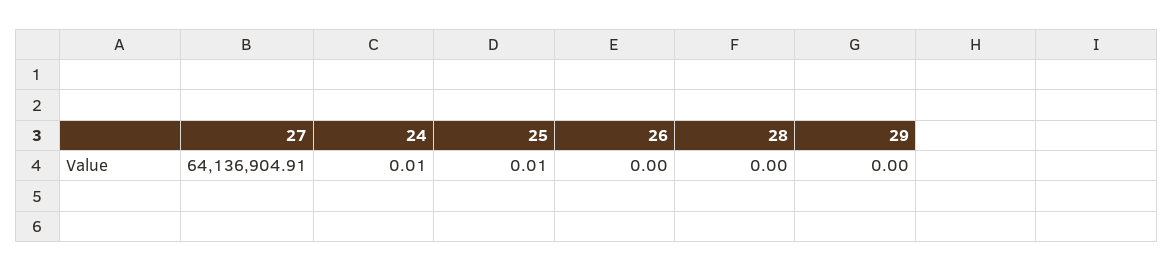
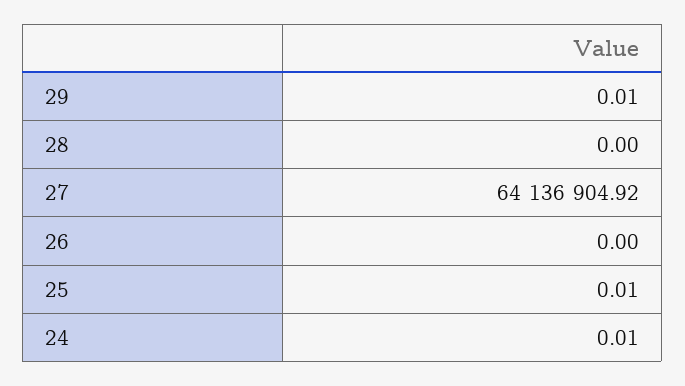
27: 64136904.91 -> 64136904.92
29: 0 -> 0.01

